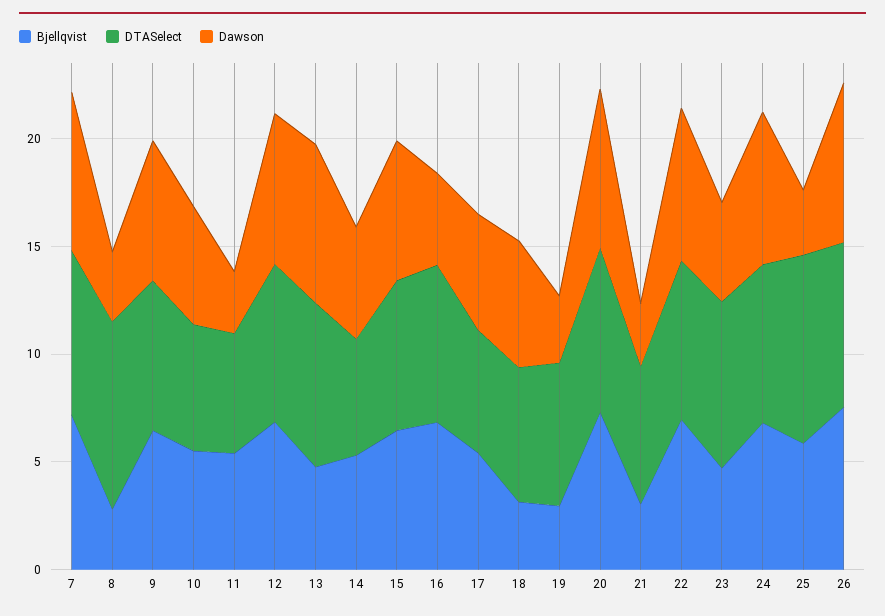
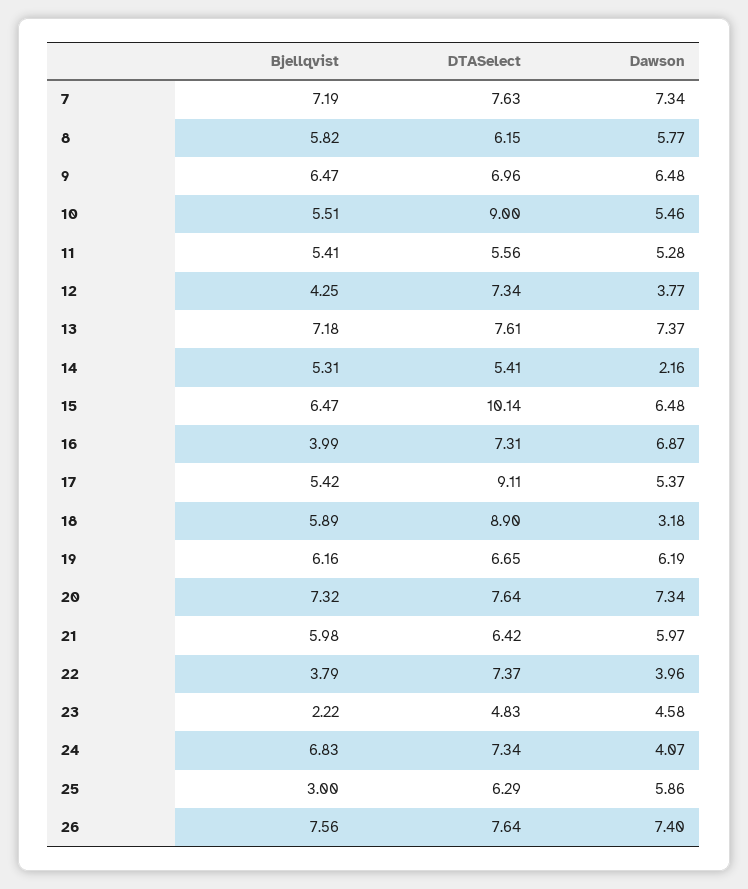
Bjellqvist, 8: 3 -> 5.82
DTASelect, 8: 9 -> 6.15
Dawson, 8: 3 -> 5.77
DTASelect, 10: 6 -> 9
Dawson, 11: 3 -> 5.28
Bjellqvist, 12: 7 -> 4.25
Dawson, 12: 7 -> 3.77
Bjellqvist, 13: 5 -> 7.18
Dawson, 14: 5 -> 2.16
DTASelect, 15: 7 -> 10.14
Bjellqvist, 16: 7 -> 3.99
Dawson, 16: 4 -> 6.87
DTASelect, 17: 6 -> 9.11
Bjellqvist, 18: 3 -> 5.89
DTASelect, 18: 6 -> 8.9
Dawson, 18: 6 -> 3.18
Bjellqvist, 19: 3 -> 6.16
Dawson, 19: 3 -> 6.19
Bjellqvist, 21: 3 -> 5.98
Dawson, 21: 3 -> 5.97
Bjellqvist, 22: 7 -> 3.79
Dawson, 22: 7 -> 3.96
Bjellqvist, 23: 5 -> 2.22
DTASelect, 23: 8 -> 4.83
Dawson, 24: 7 -> 4.07
Bjellqvist, 25: 6 -> 3
DTASelect, 25: 9 -> 6.29
Dawson, 25: 3 -> 5.86

